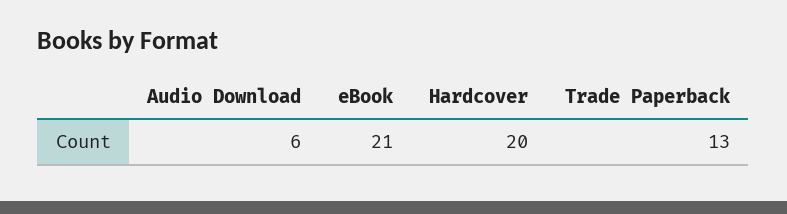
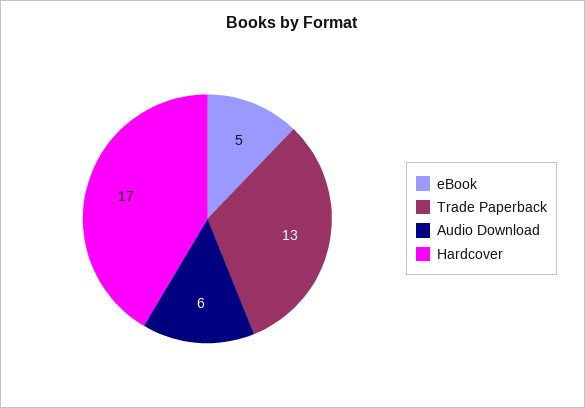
eBook: 21 -> 5
Hardcover: 20 -> 17

